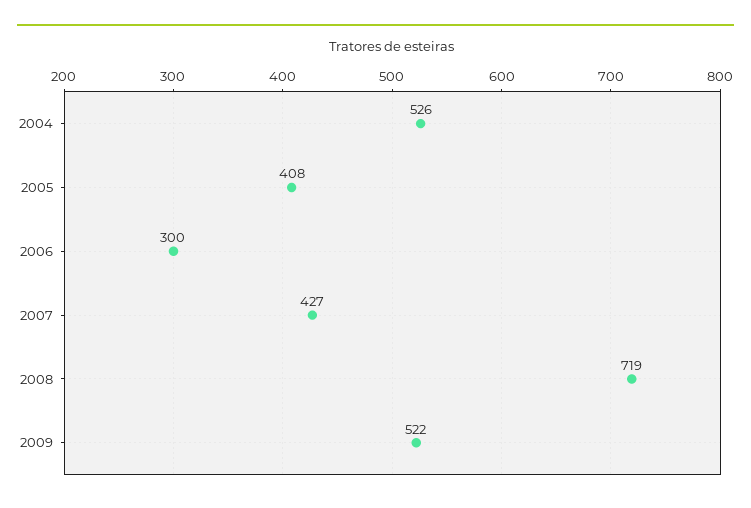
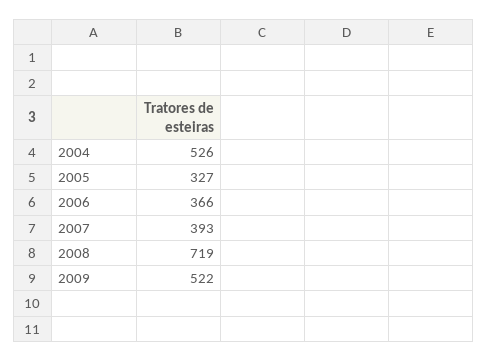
2005: 408 -> 327
2006: 300 -> 366
2007: 427 -> 393

